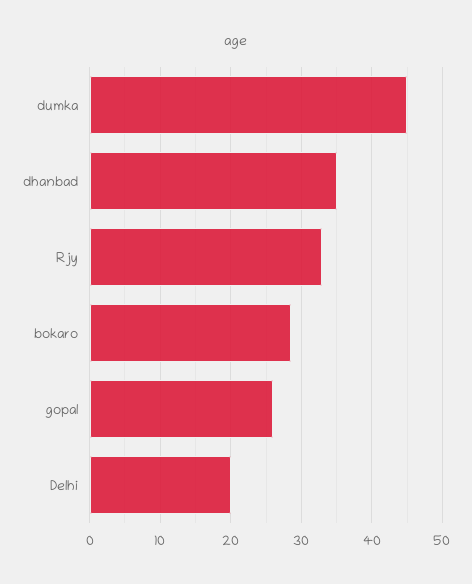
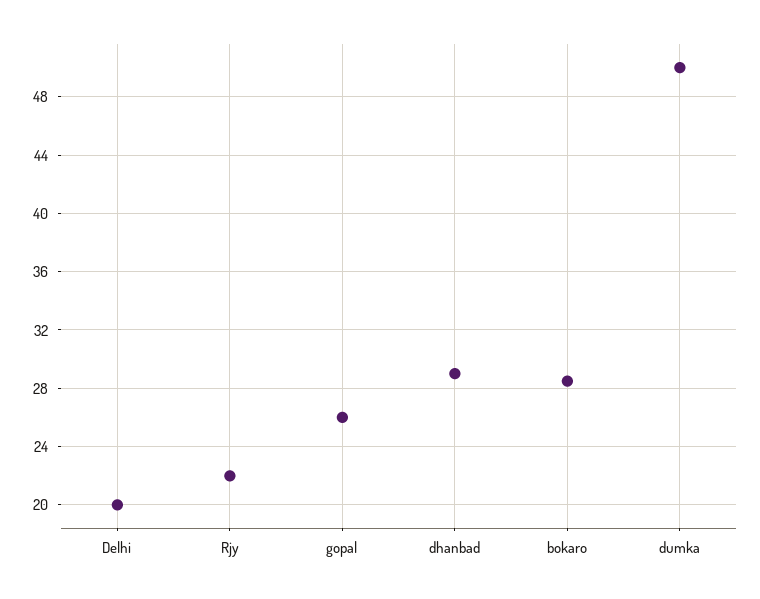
dumka: 45 -> 50
dhanbad: 35 -> 29
Rjy: 33 -> 22

